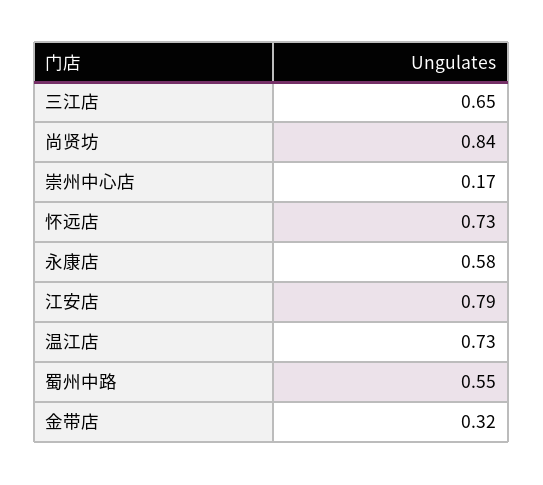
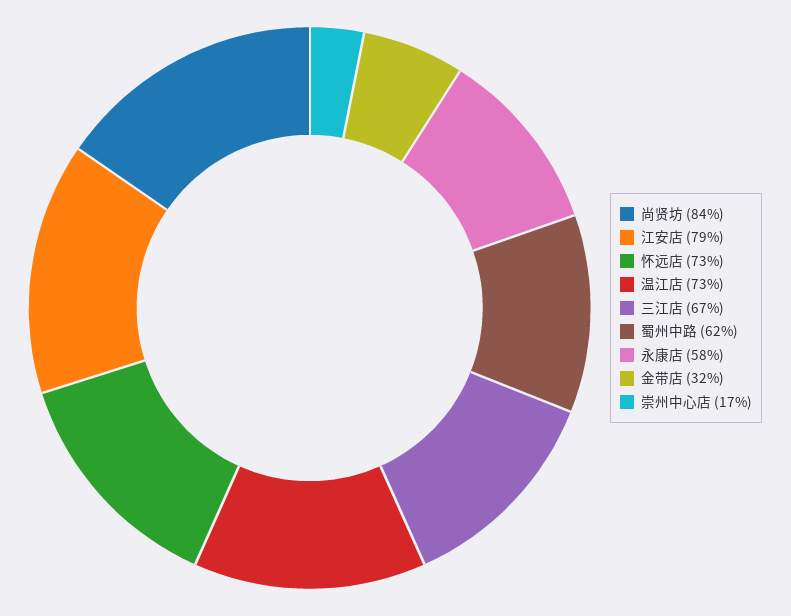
三江店: 0.65 -> 0.67
蜀州中路: 0.55 -> 0.62

